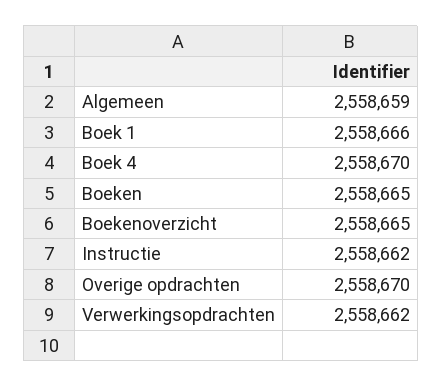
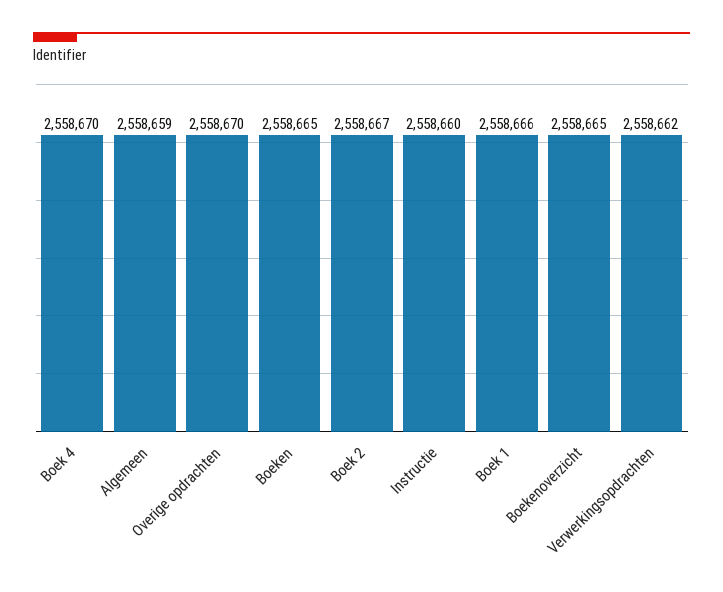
Instructie: 2558662 -> 2558660
Boek 2: none -> 2558667

